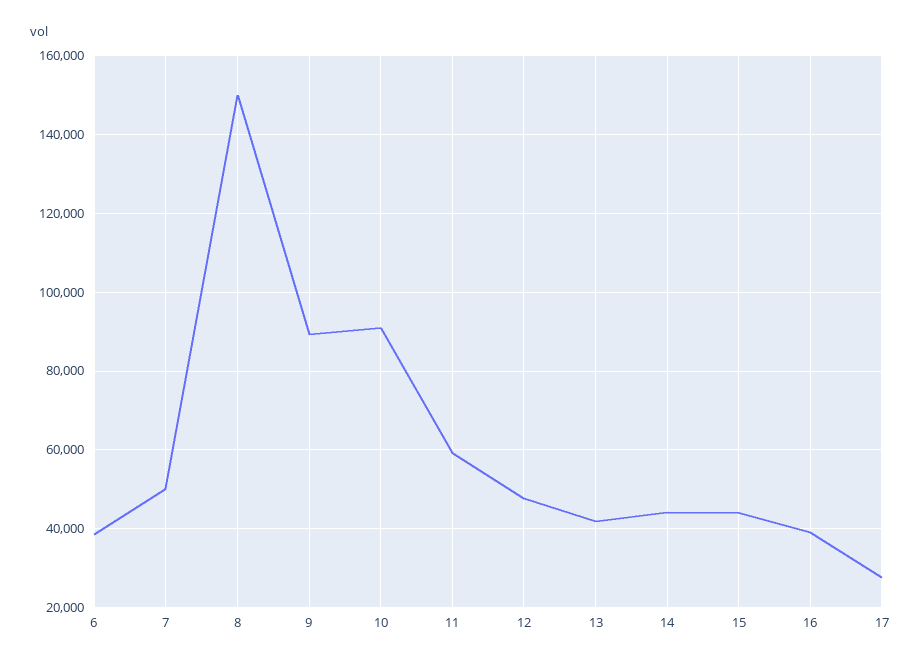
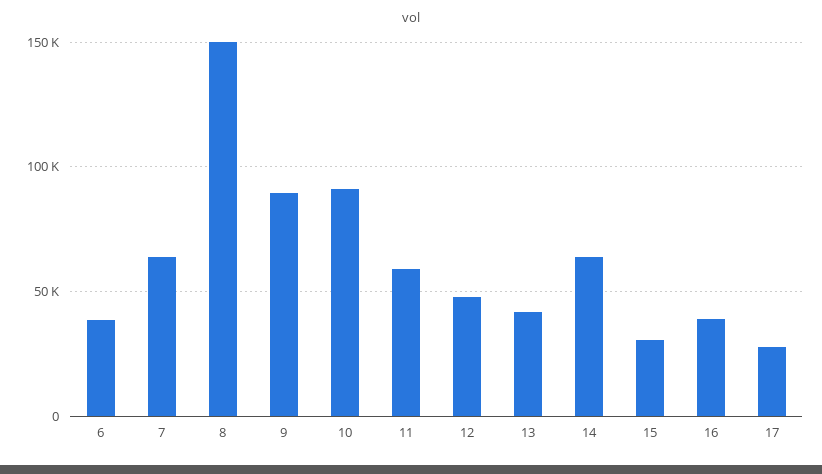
7: 50000 -> 65000
14: 44000 -> 65000
15: 44000 -> 30000

